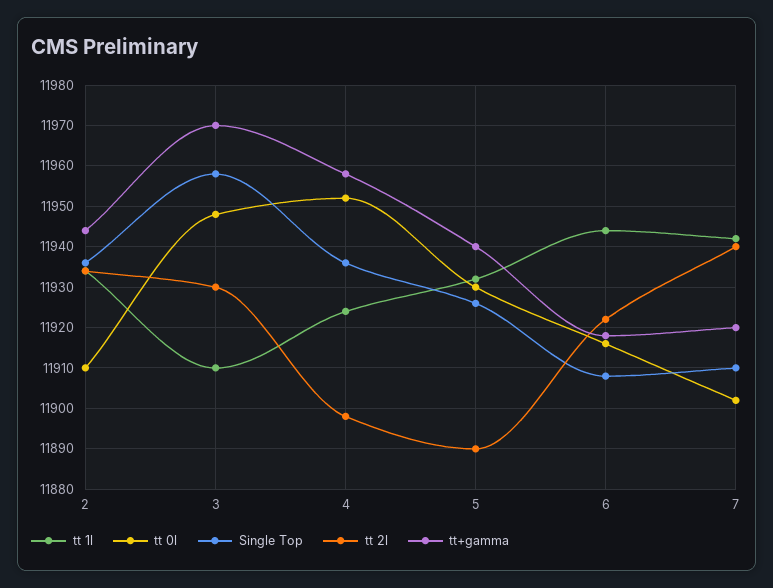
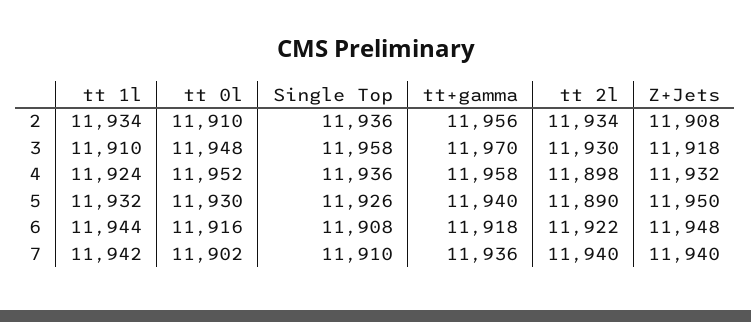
tt+gamma, 2: 11945 -> 11956
tt+gamma, 7: 11920 -> 11936
Z+Jets, 2: none -> 11908
Z+Jets, 3: none -> 11918
Z+Jets, 4: none -> 11932
Z+Jets, 5: none -> 11950
Z+Jets, 6: none -> 11948
Z+Jets, 7: none -> 11940

